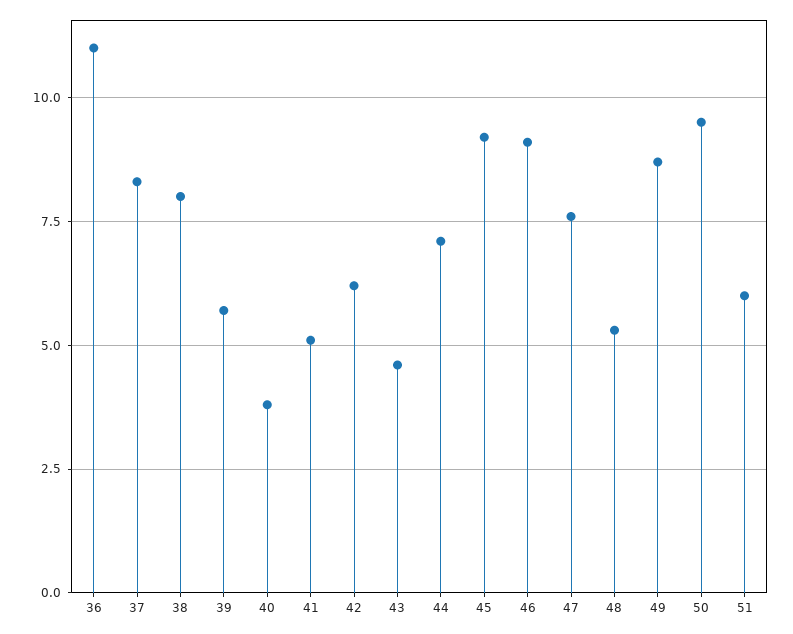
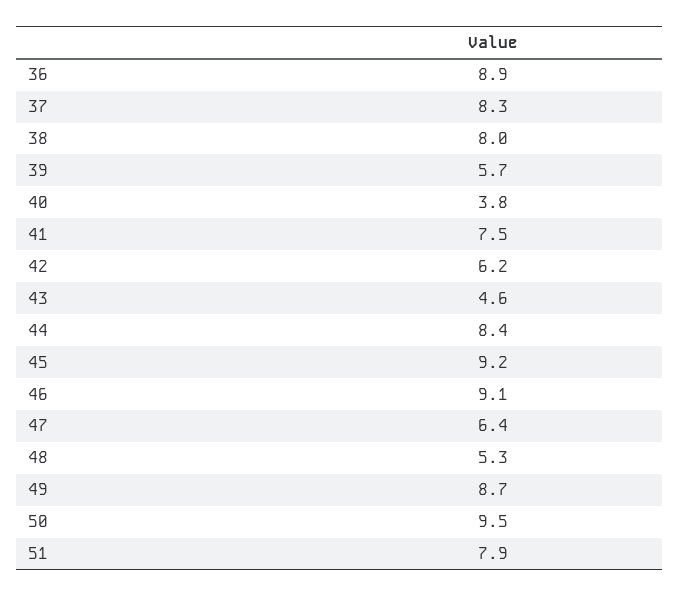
36: 11 -> 8.9
41: 5 -> 7.5
44: 7 -> 8.4
47: 7.5 -> 6.4
51: 6 -> 7.9

